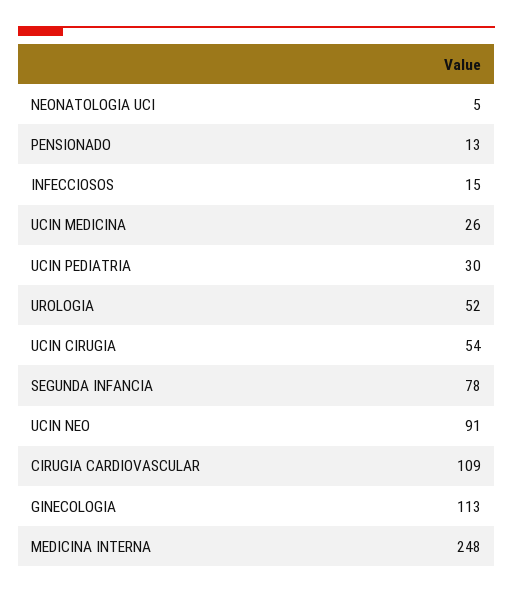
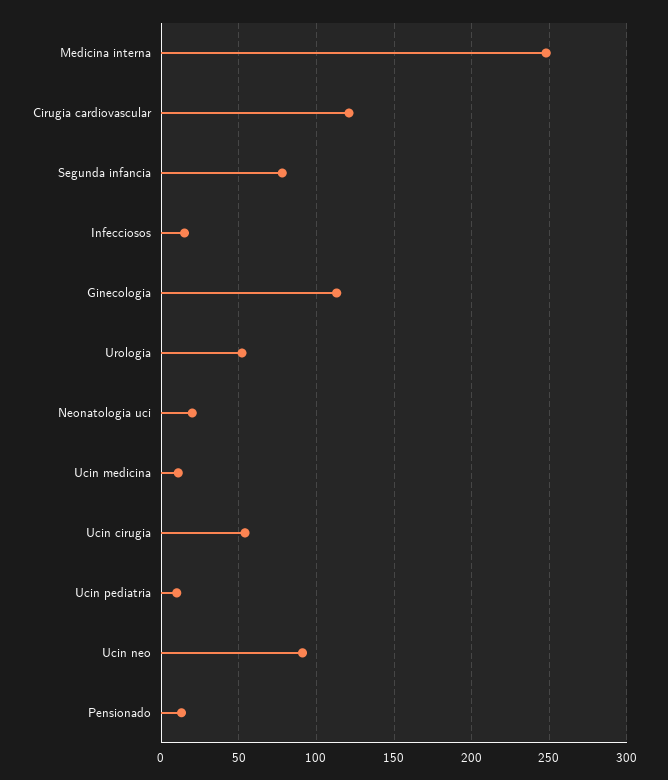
NEONATOLOGIA UCI: 5 -> 20
UCIN MEDICINA: 26 -> 10
UCIN PEDIATRIA: 30 -> 10
CIRUGIA CARDIOVASCULAR: 109 -> 120

